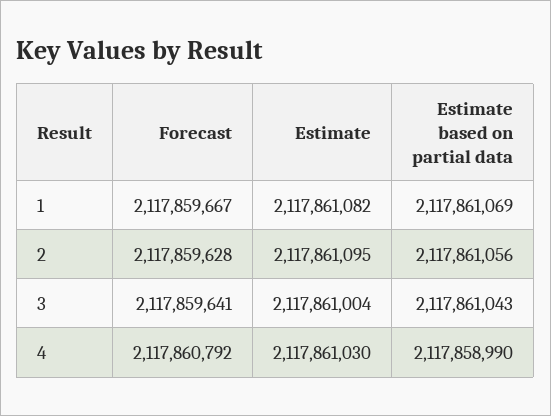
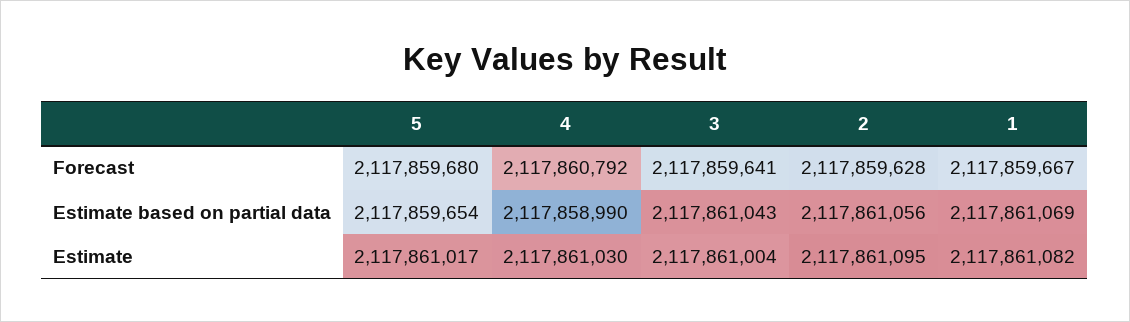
Forecast, 5: none -> 2117859680
Estimate based on partial data, 5: none -> 2117859654
Estimate, 5: none -> 2117861017

